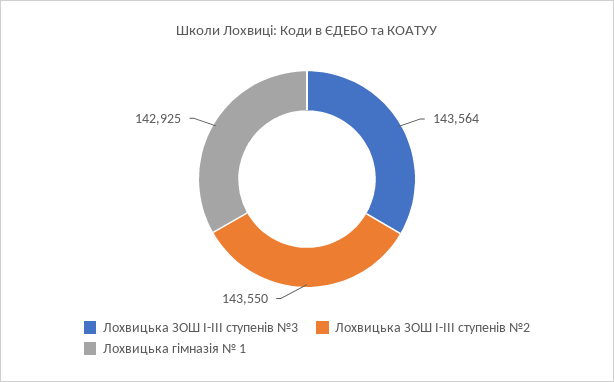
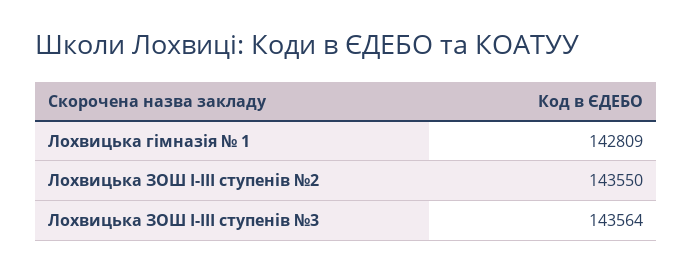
Лохвицька гімназія № 1: 142925 -> 142809

